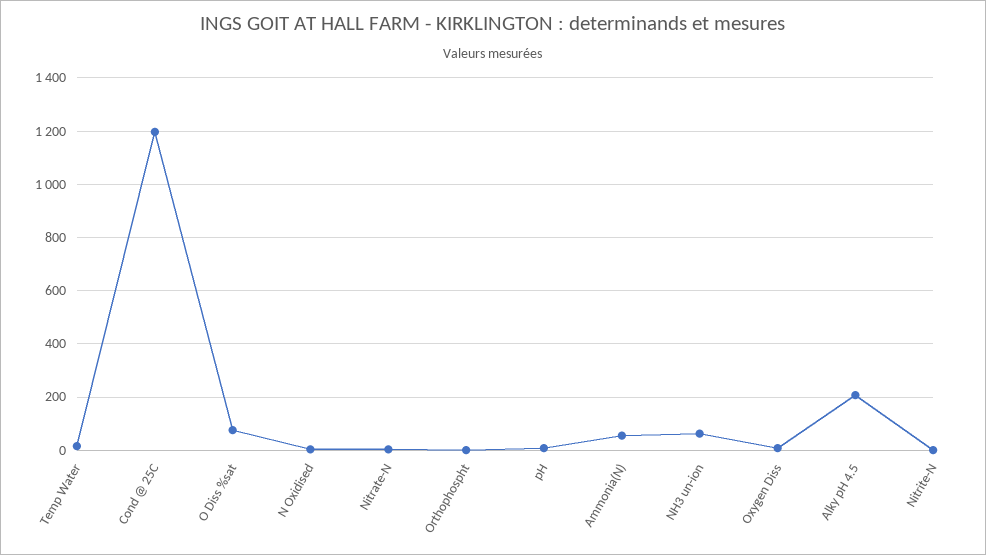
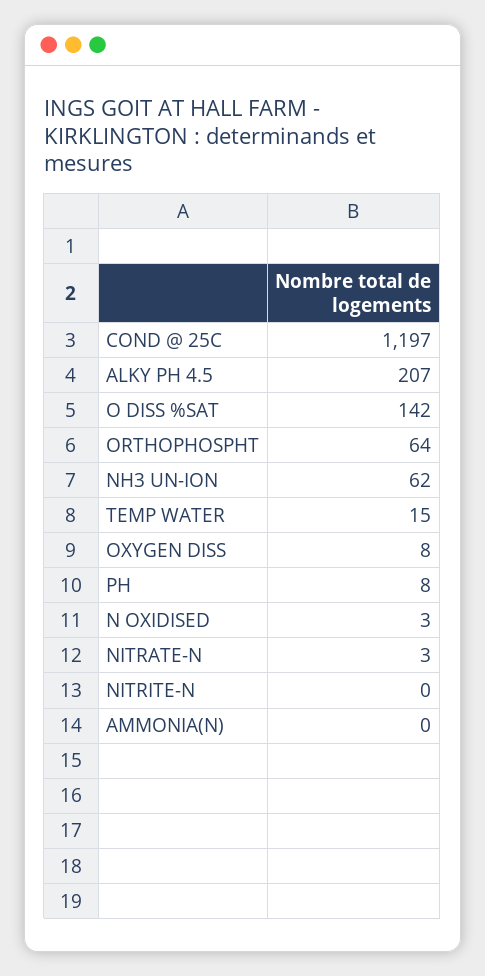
O Diss %sat: 75 -> 142
Orthophospht: 0 -> 64
Ammonia(N): 50 -> 0

